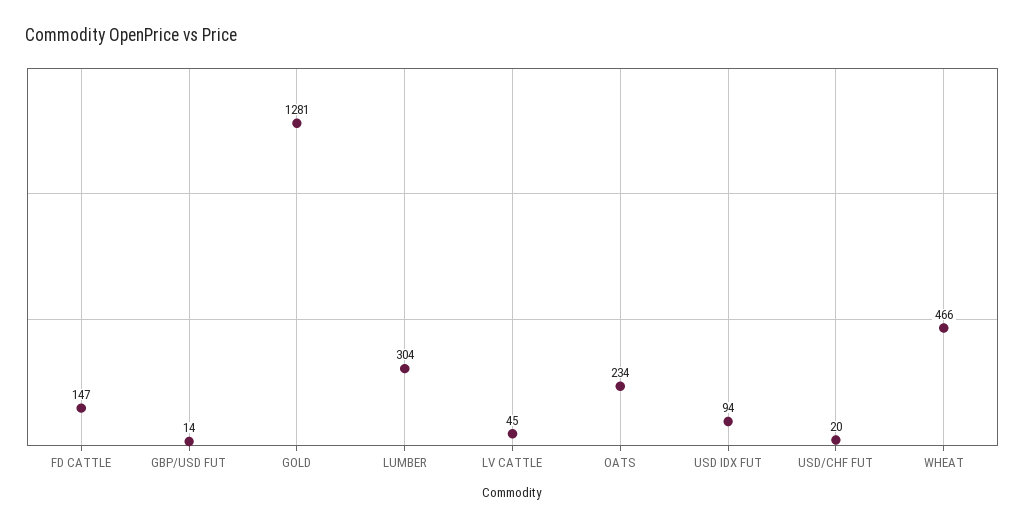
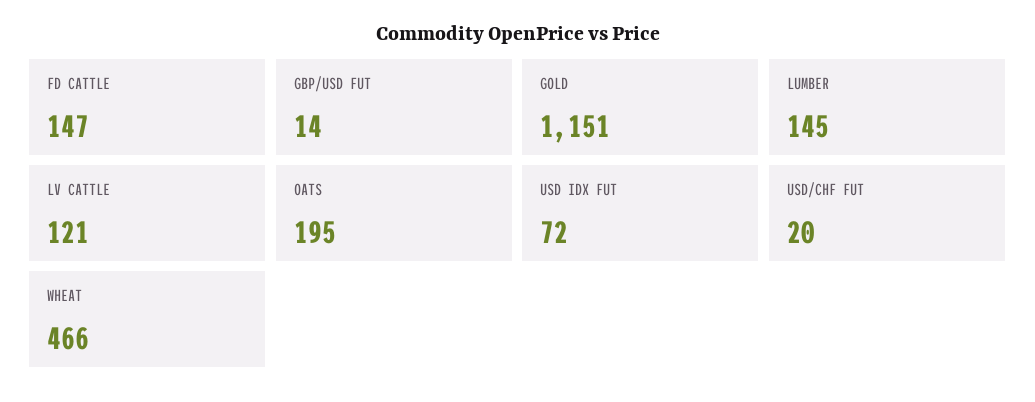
GOLD: 1281 -> 1151
LUMBER: 304 -> 145
LV CATTLE: 45 -> 121
OATS: 234 -> 195
USD IDX FUT: 94 -> 72

